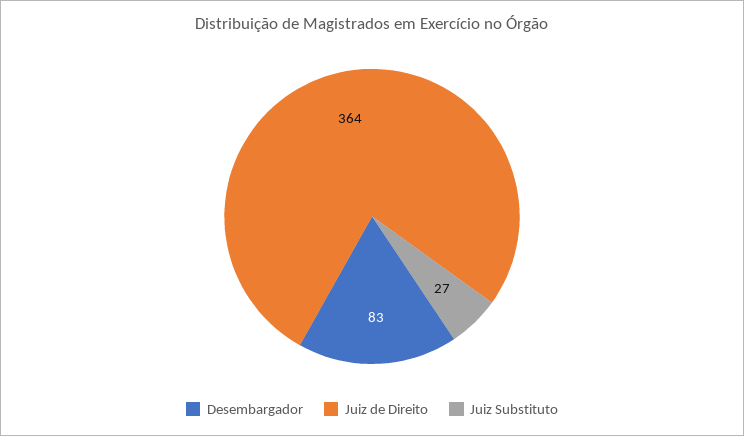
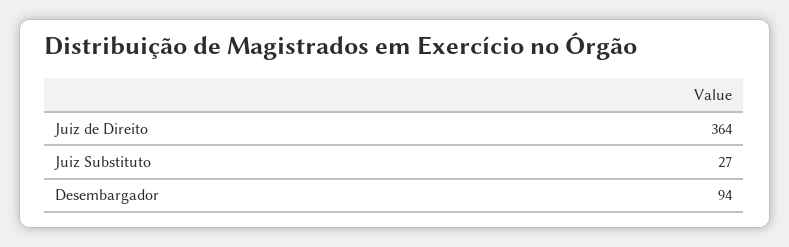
Desembargador: 83 -> 94

